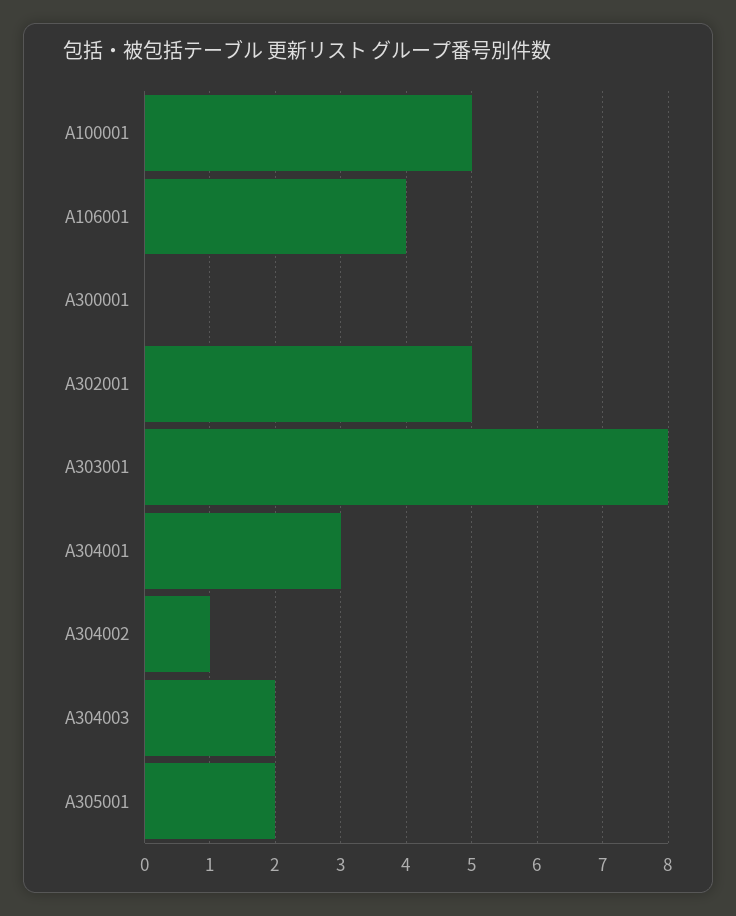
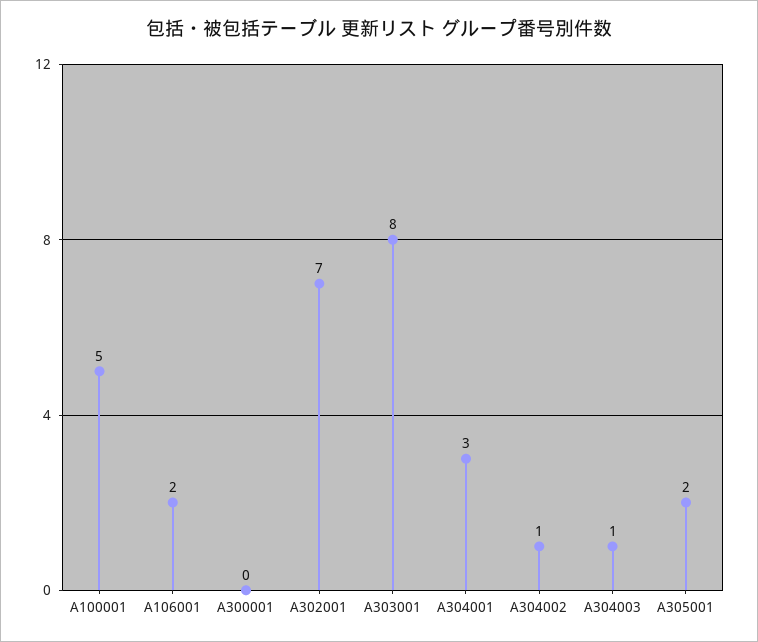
A106001: 4 -> 2
A302001: 5 -> 7
A304003: 2 -> 1

